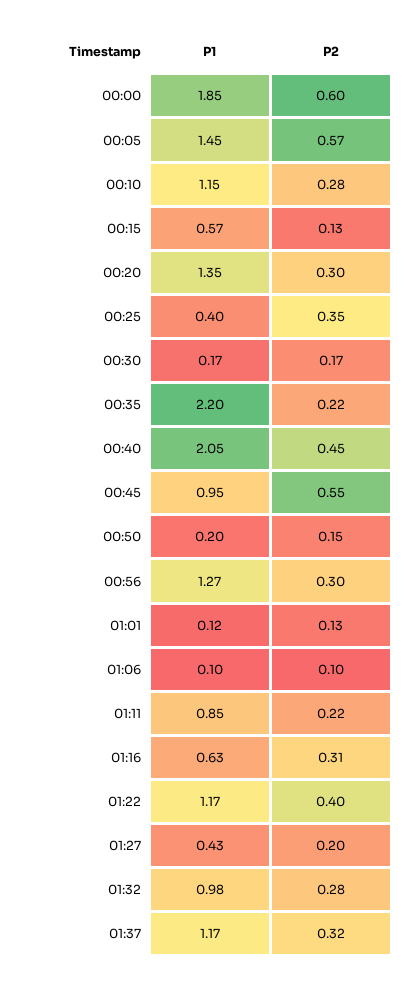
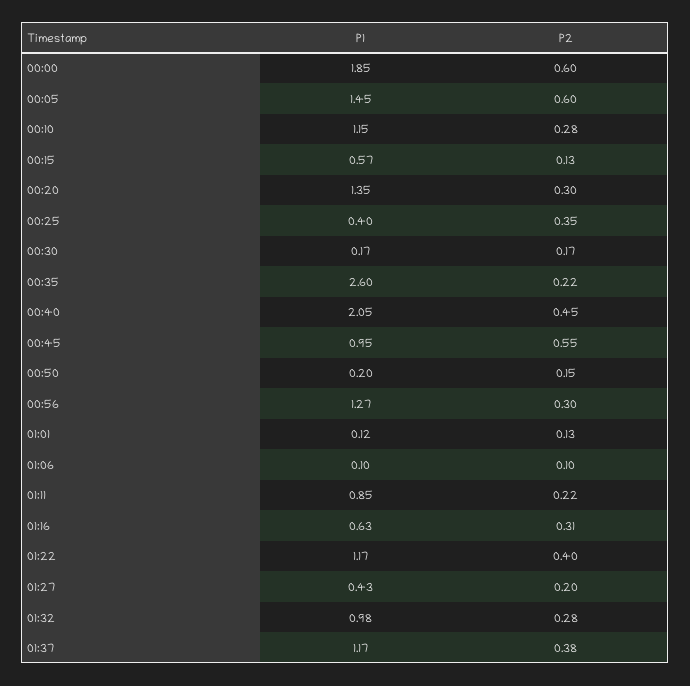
P2, 00:05: 0.57 -> 0.6
P1, 00:35: 2.2 -> 2.6
P2, 01:37: 0.32 -> 0.38

